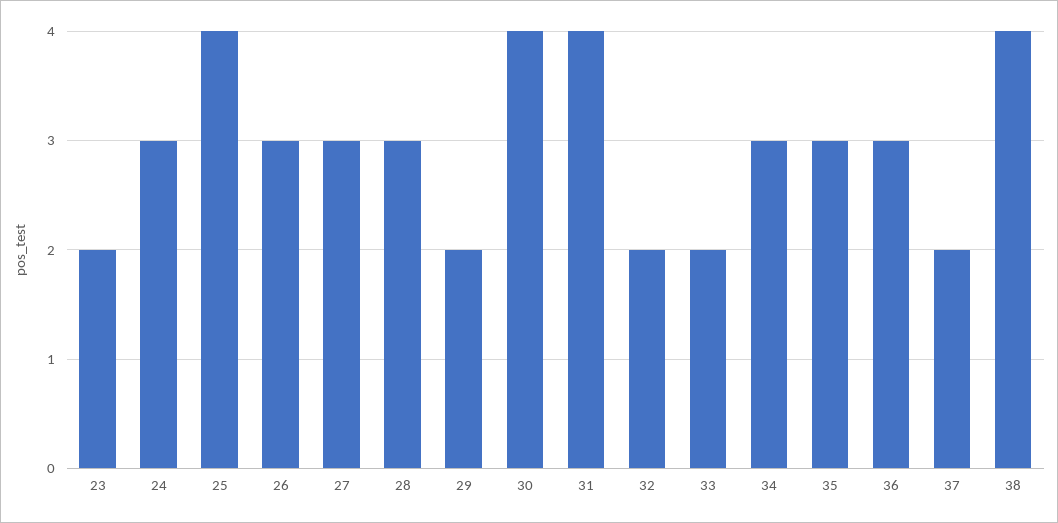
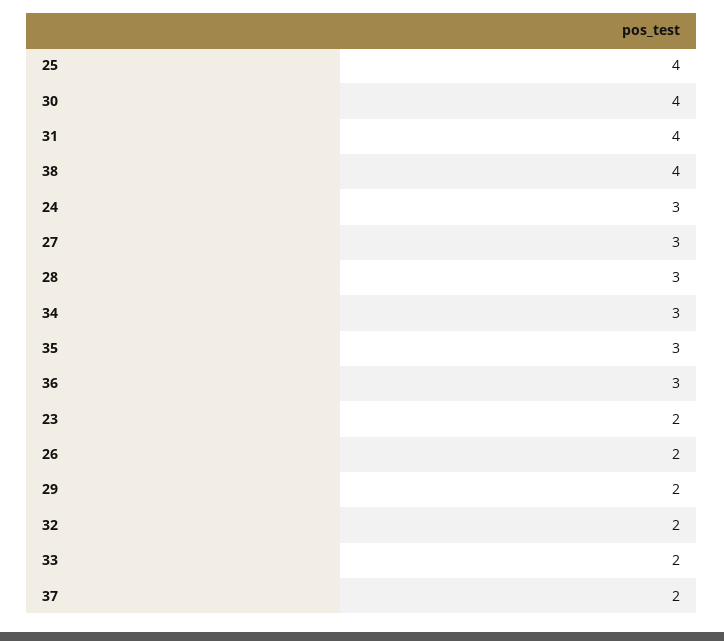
26: 3 -> 2

